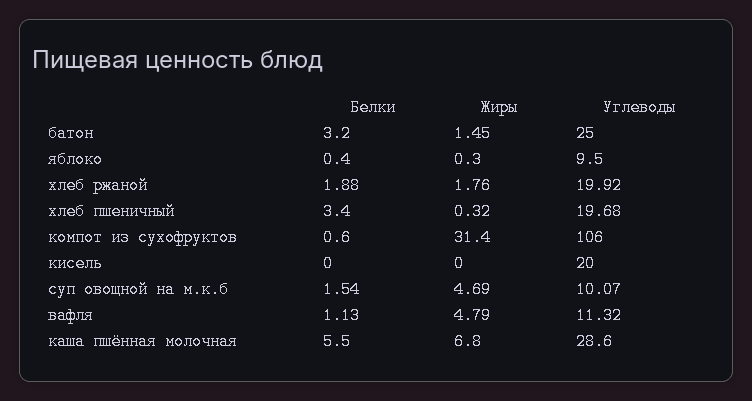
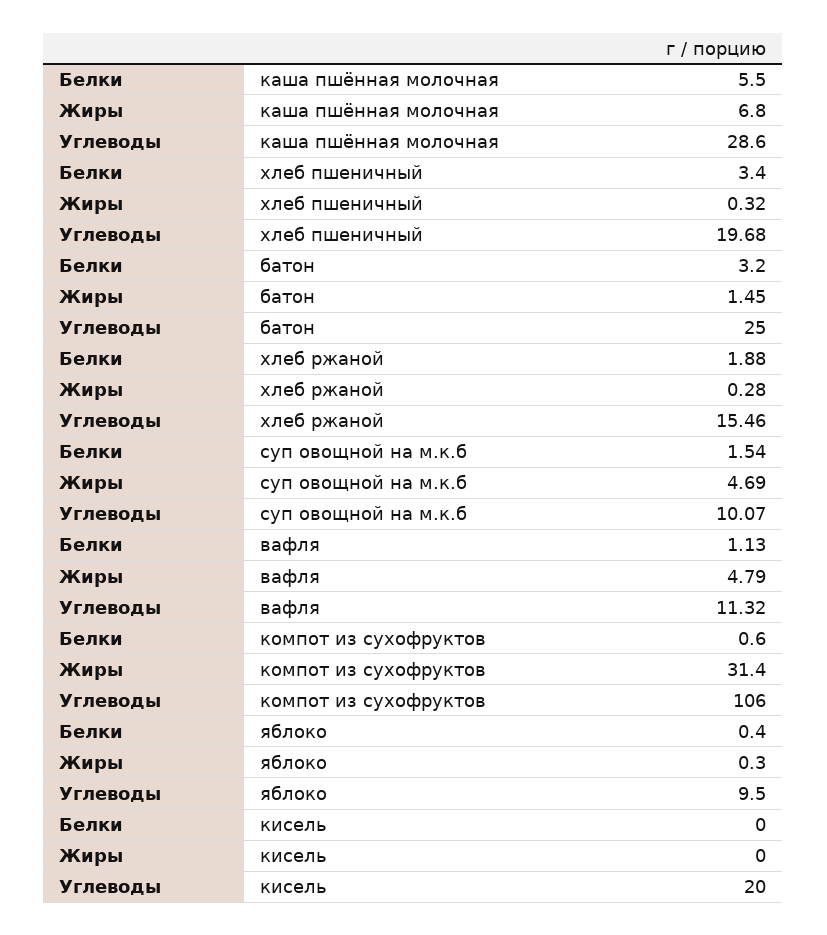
Жиры, хлеб ржаной: 1.76 -> 0.28
Углеводы, хлеб ржаной: 19.92 -> 15.46

